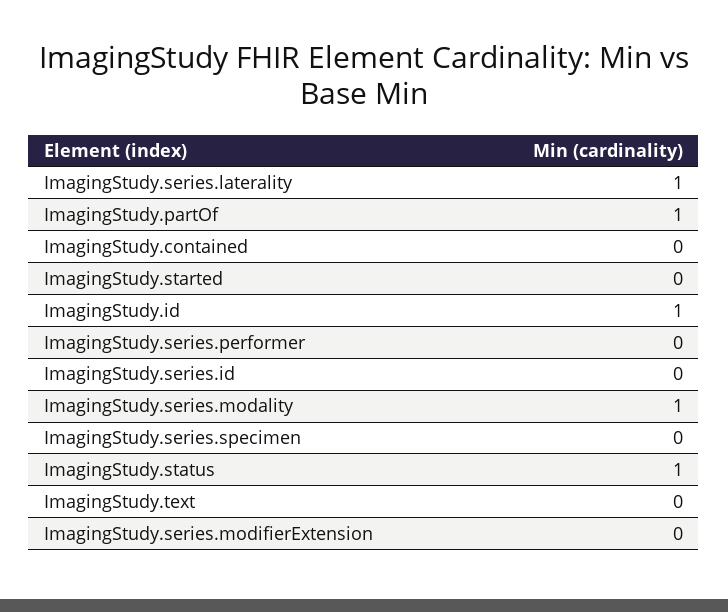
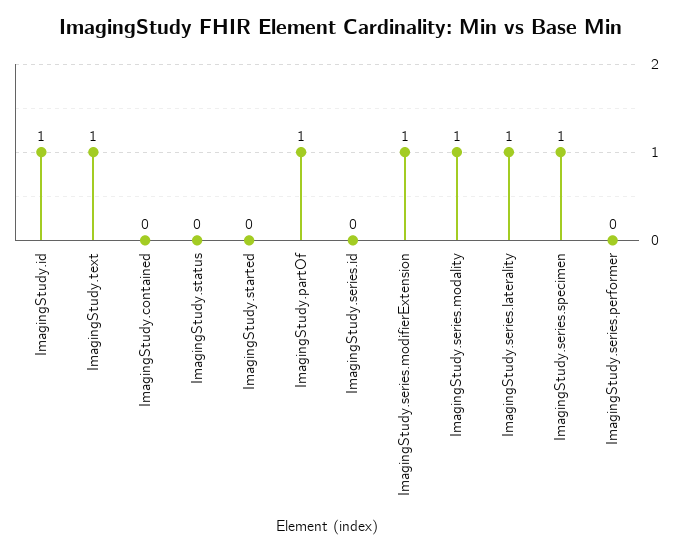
ImagingStudy.series.specimen: 0 -> 1
ImagingStudy.status: 1 -> 0
ImagingStudy.text: 0 -> 1
ImagingStudy.series.modifierExtension: 0 -> 1

